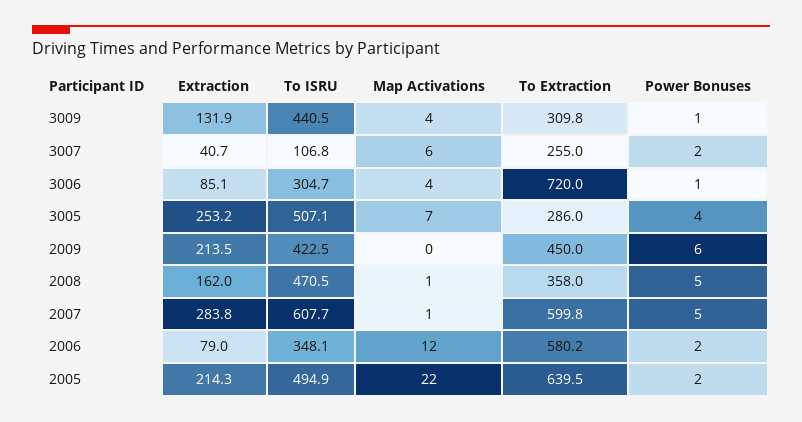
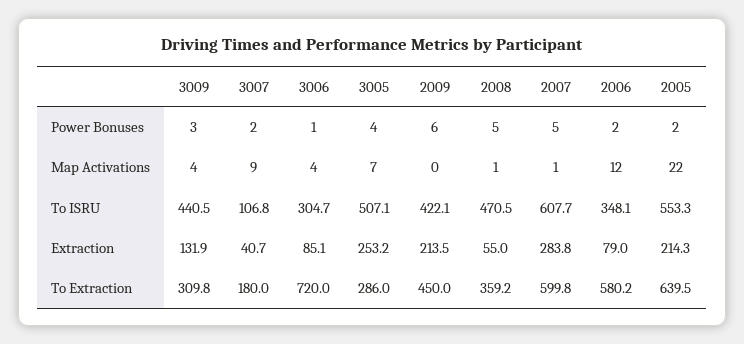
Power Bonuses, 3009: 1 -> 3
Map Activations, 3007: 6 -> 9
To Extraction, 3007: 255 -> 180
To ISRU, 2009: 422.5 -> 422.1
Extraction, 2008: 162 -> 55
To Extraction, 2008: 358 -> 359.2
To ISRU, 2005: 494.9 -> 553.3

